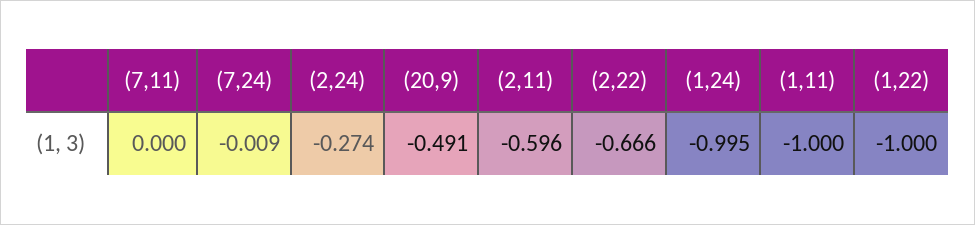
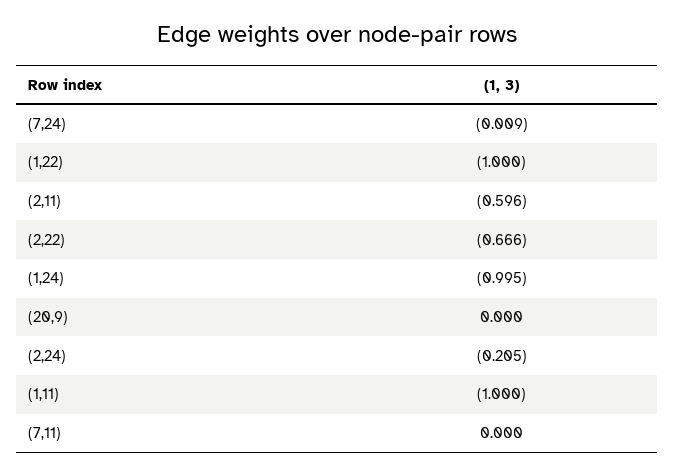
(2,24): -0.274 -> -0.205
(20,9): -0.491 -> 0

